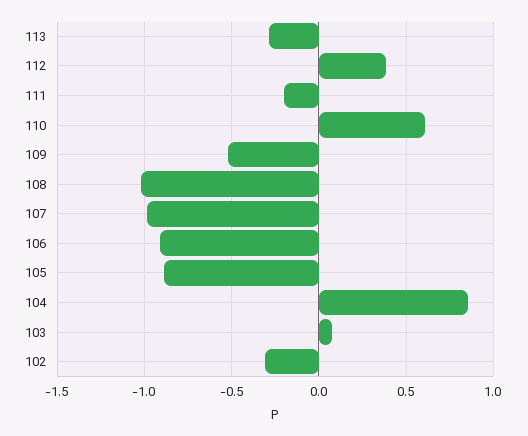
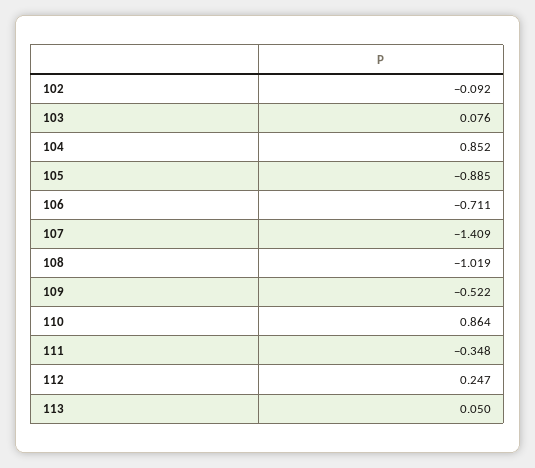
113: -0.3 -> 0.05
112: 0.4 -> 0.247
111: -0.2 -> -0.348
110: 0.6 -> 0.864
107: -1 -> -1.409
106: -0.9 -> -0.711
102: -0.3 -> -0.092

